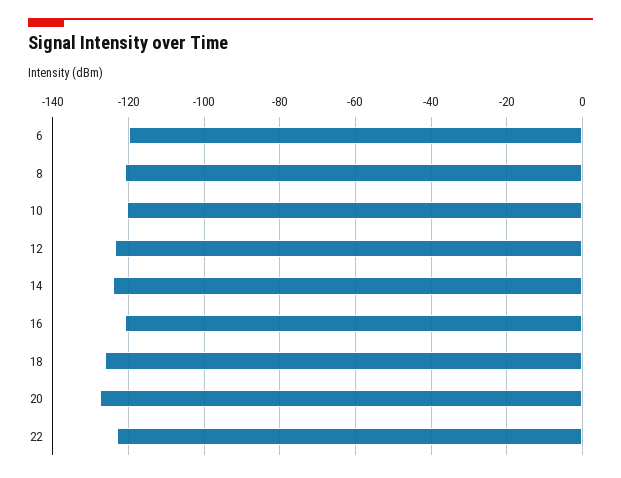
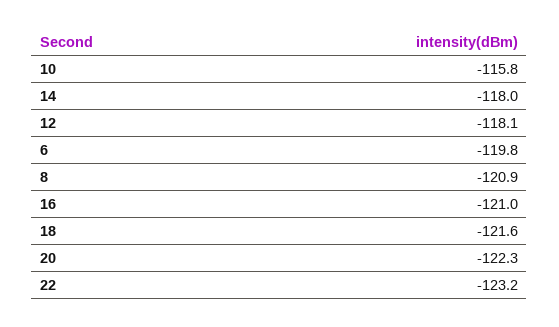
10: -120 -> -115.8
12: -124 -> -118.1
14: -124 -> -118
18: -126 -> -121.6
20: -128 -> -122.3

